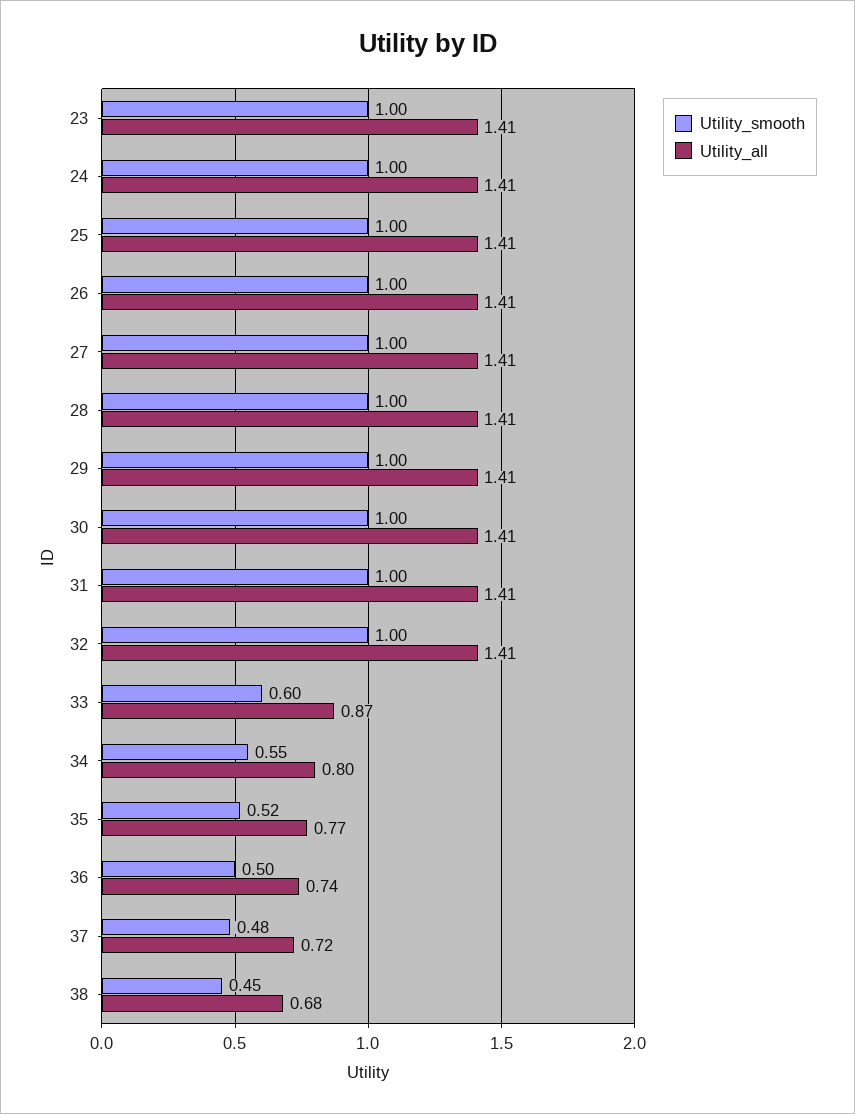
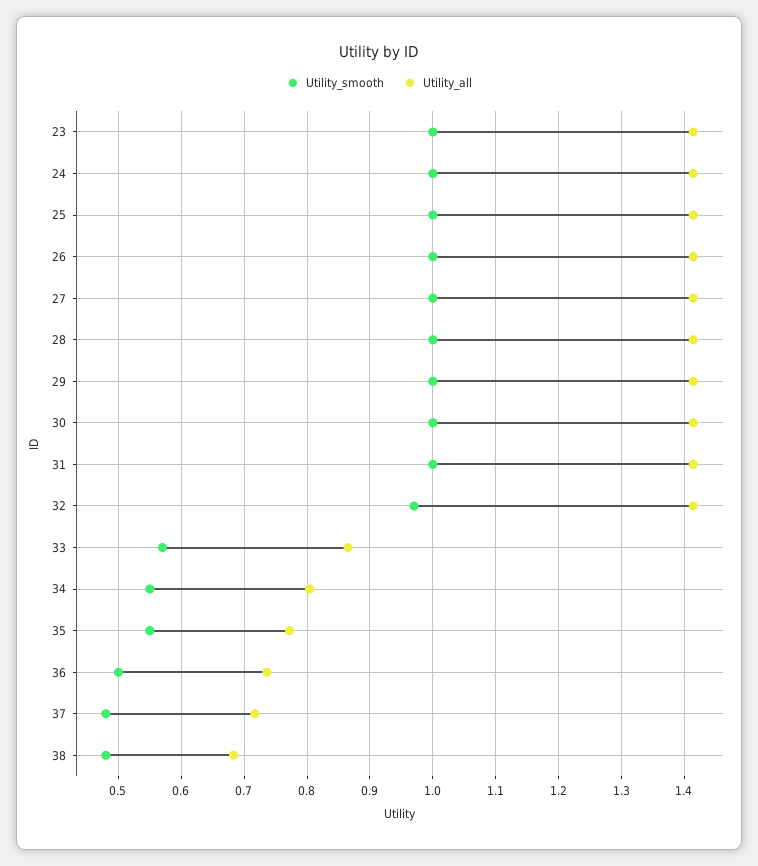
Utility_smooth, 32: 1 -> 0.97
Utility_smooth, 33: 0.6 -> 0.57
Utility_smooth, 35: 0.52 -> 0.55
Utility_smooth, 38: 0.45 -> 0.48

